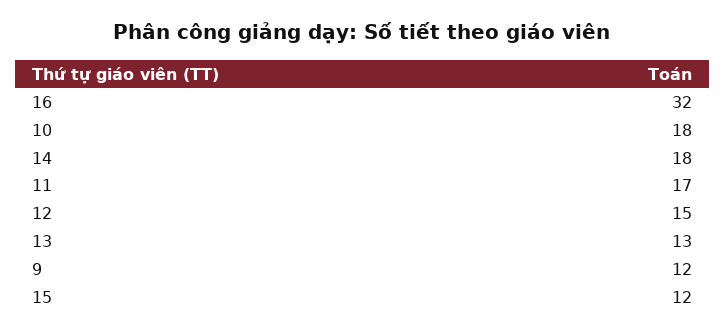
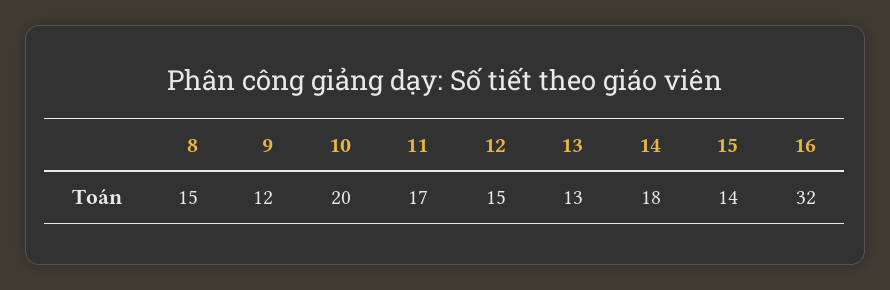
10: 18 -> 20
15: 12 -> 14
8: none -> 15

